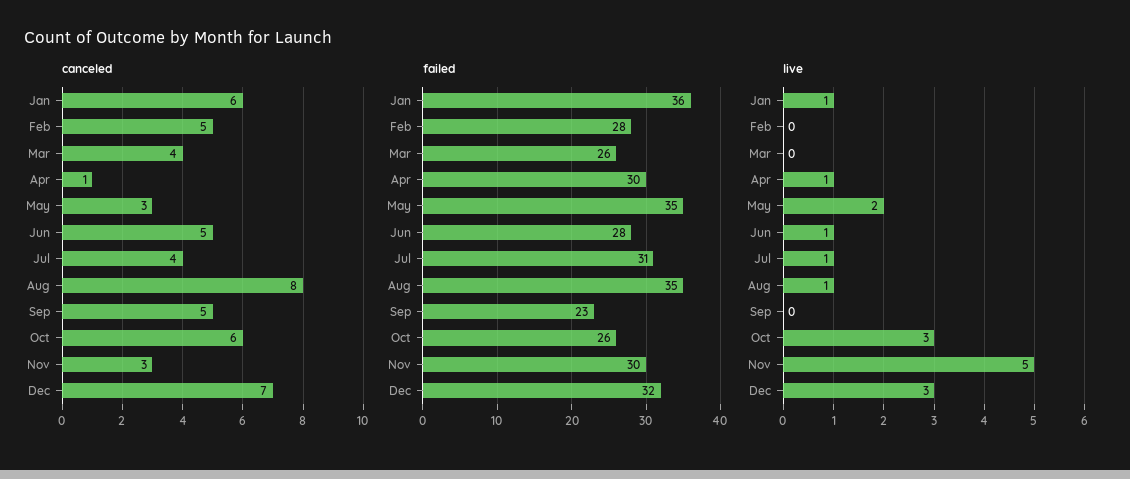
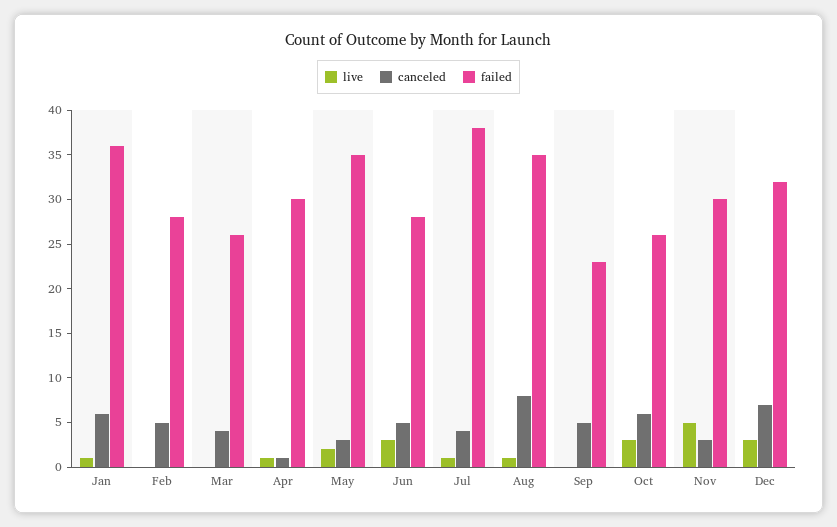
failed, Jul: 31 -> 38
live, Jun: 1 -> 3

